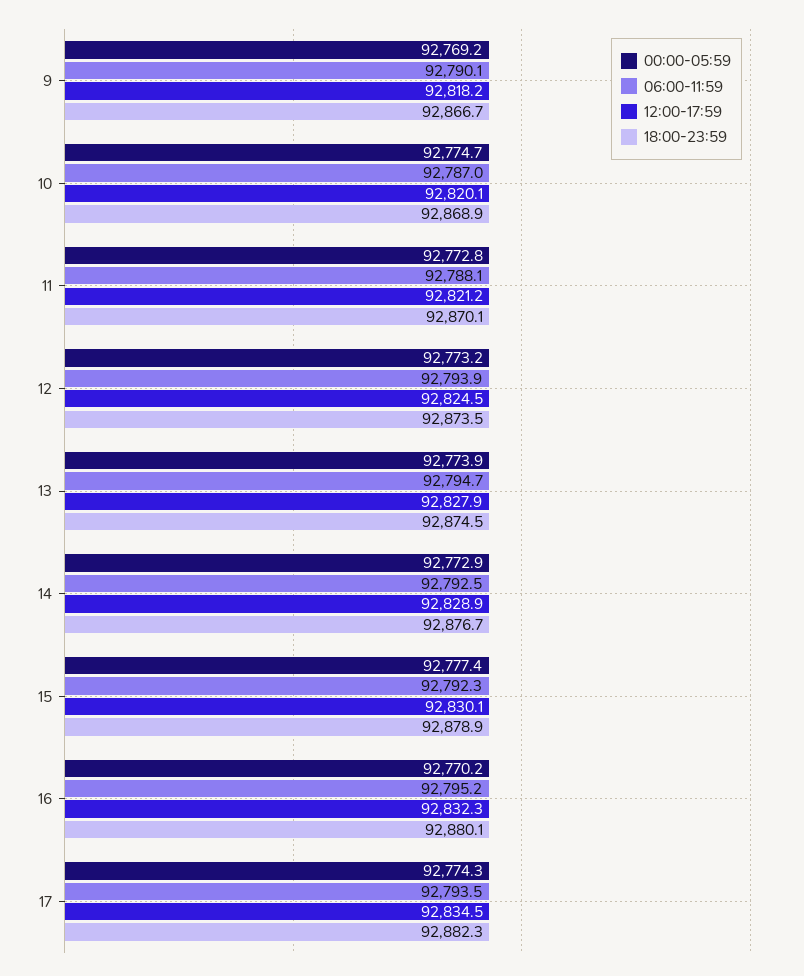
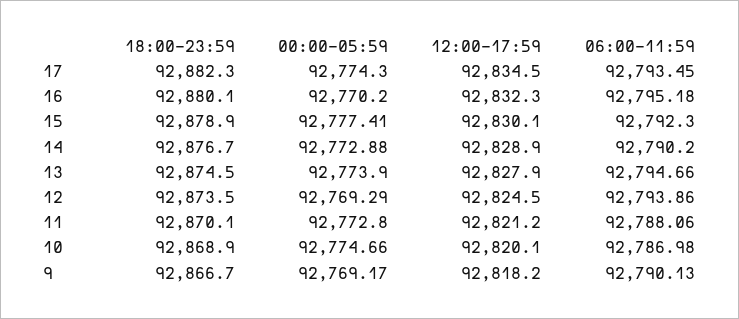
00:00-05:59, 12: 92773.2 -> 92769.29
06:00-11:59, 14: 92792.5 -> 92790.2

